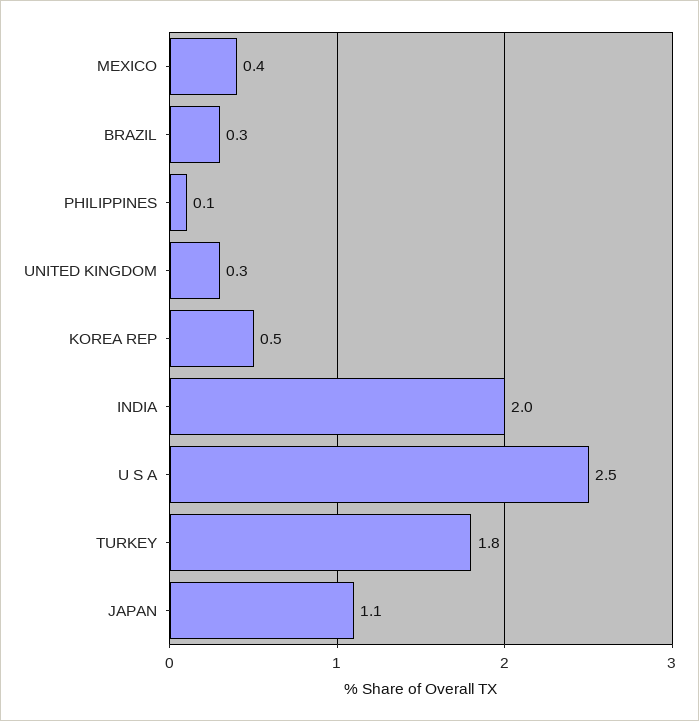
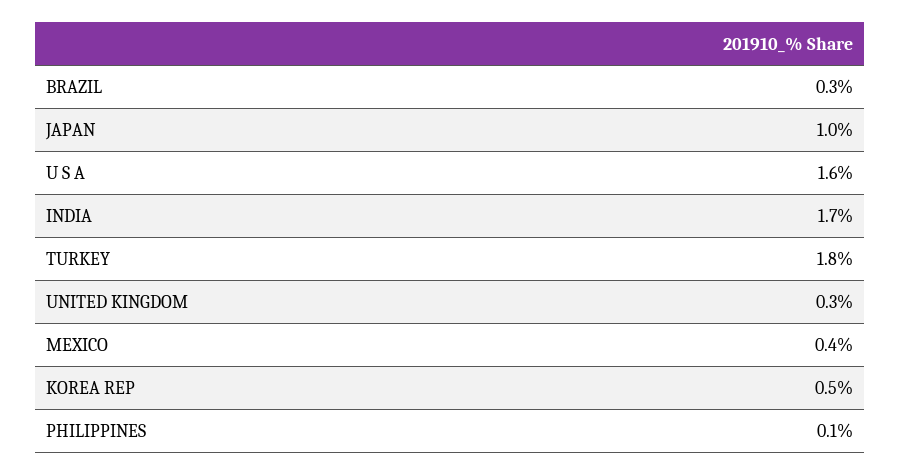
INDIA: 2 -> 1.7
U S A: 2.5 -> 1.6
JAPAN: 1.1 -> 1

